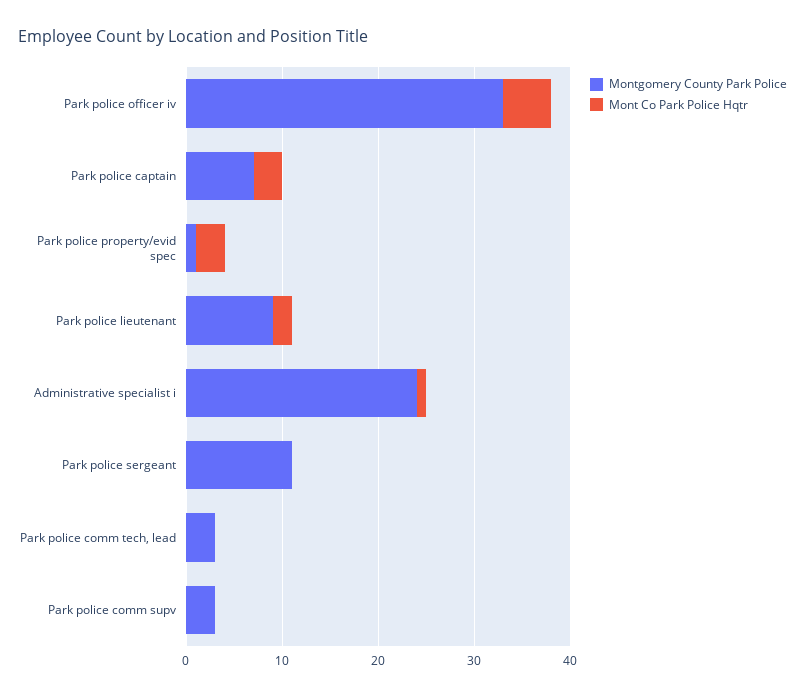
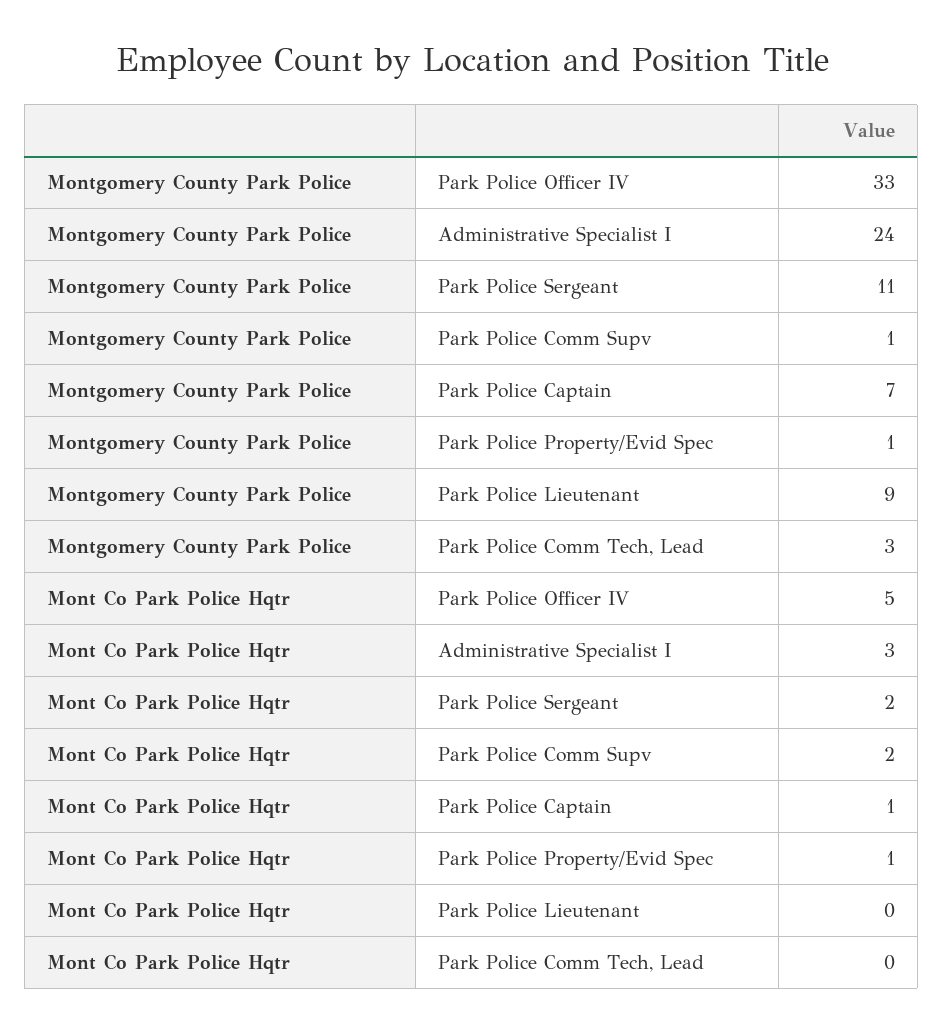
Mont Co Park Police Hqtr, Park police captain: 3 -> 1
Mont Co Park Police Hqtr, Park police property/evid spec: 3 -> 1
Mont Co Park Police Hqtr, Park police lieutenant: 2 -> 0
Mont Co Park Police Hqtr, Administrative specialist i: 1 -> 3
Mont Co Park Police Hqtr, Park police sergeant: 0 -> 2
Montgomery County Park Police, Park police comm supv: 3 -> 1
Mont Co Park Police Hqtr, Park police comm supv: 0 -> 2

